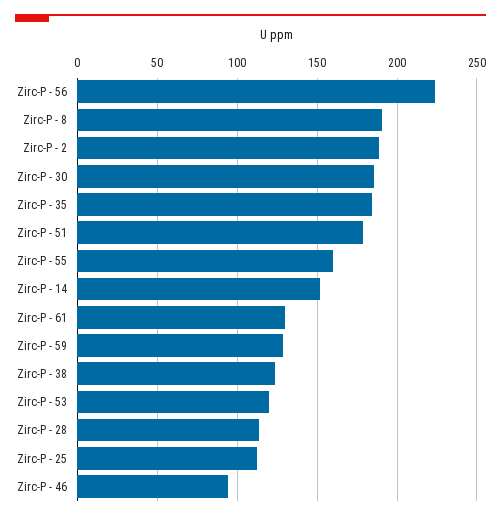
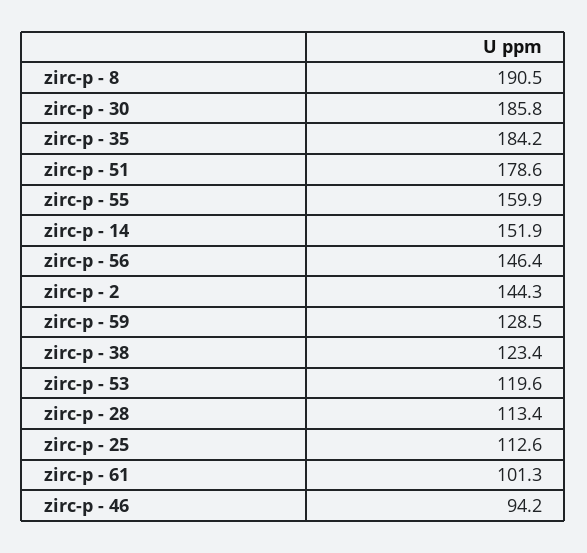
Zirc-P - 56: 225 -> 146.4
Zirc-P - 2: 190 -> 144.3
Zirc-P - 61: 130 -> 101.3

